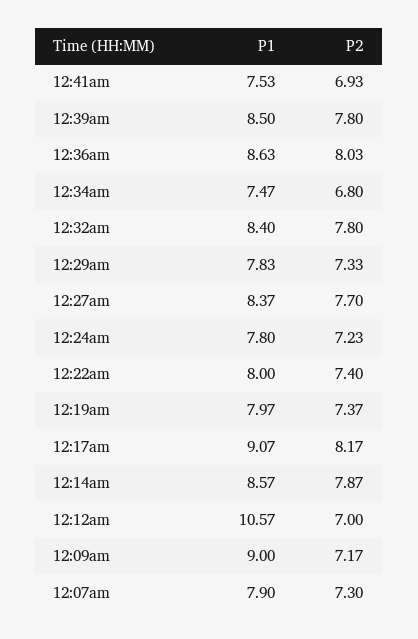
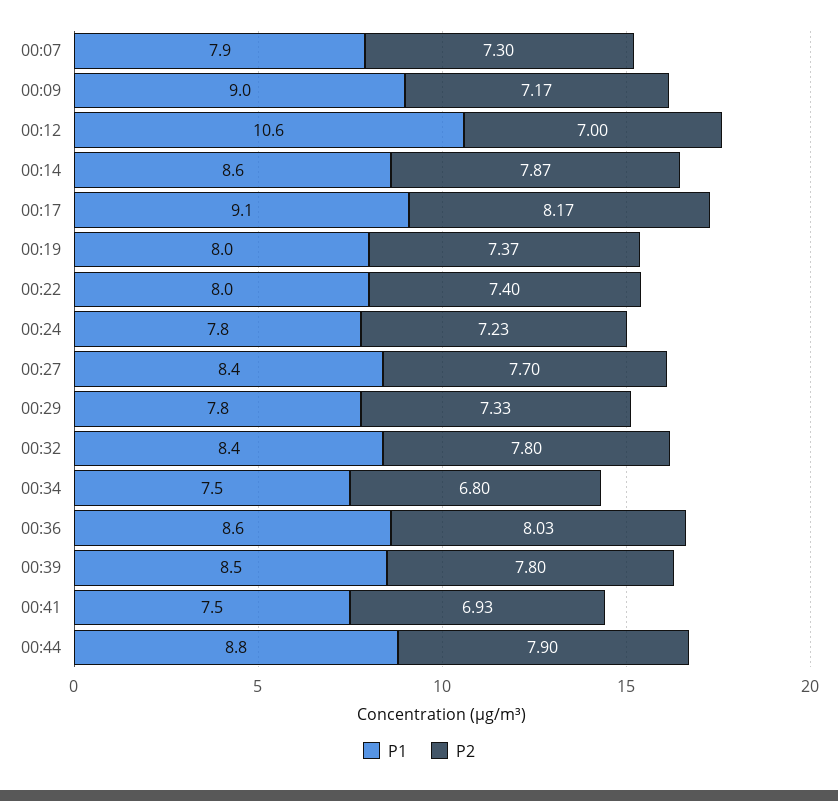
P1, 00:44: none -> 8.8
P2, 00:44: none -> 7.9

